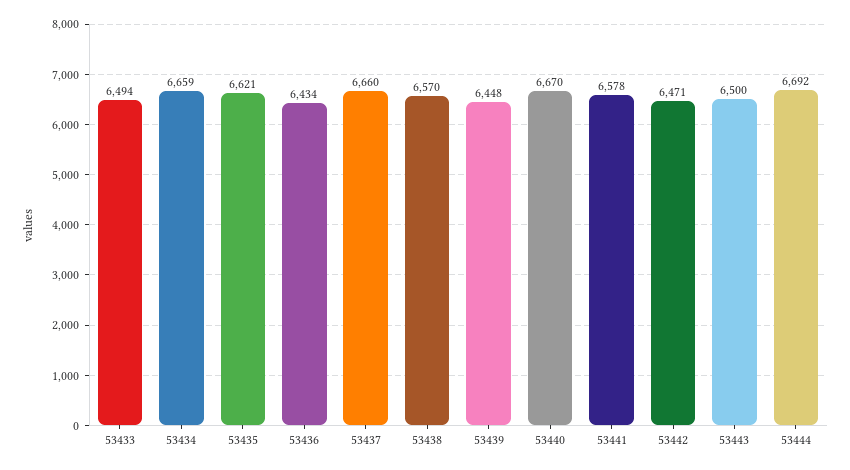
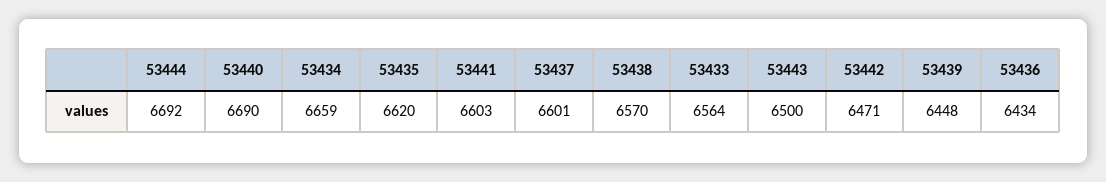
53433: 6494 -> 6564
53435: 6621 -> 6620
53437: 6660 -> 6601
53440: 6670 -> 6690
53441: 6578 -> 6603

